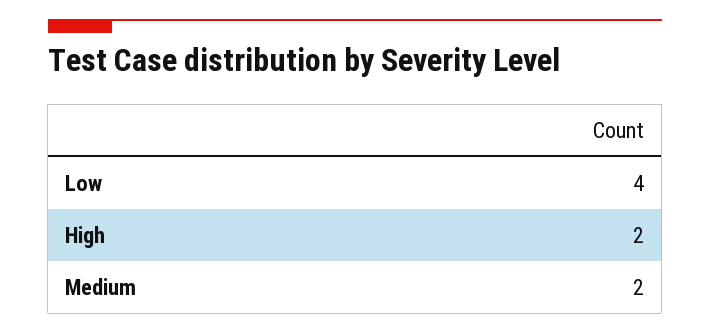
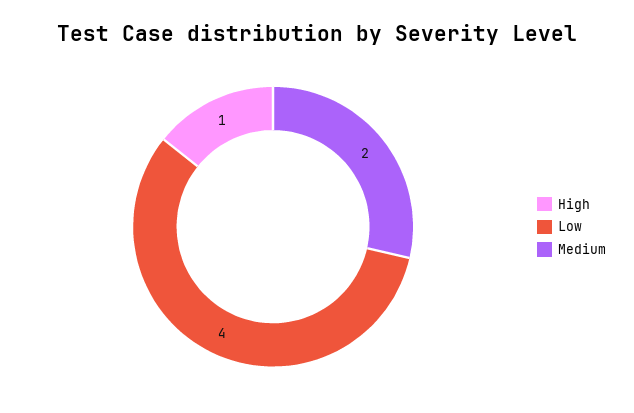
High: 2 -> 1

